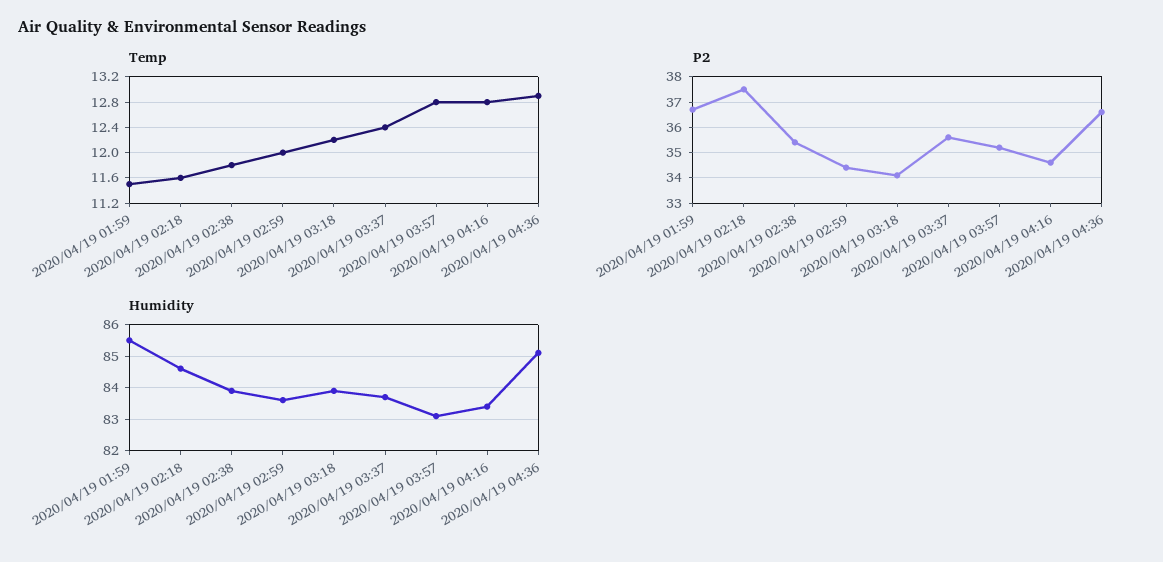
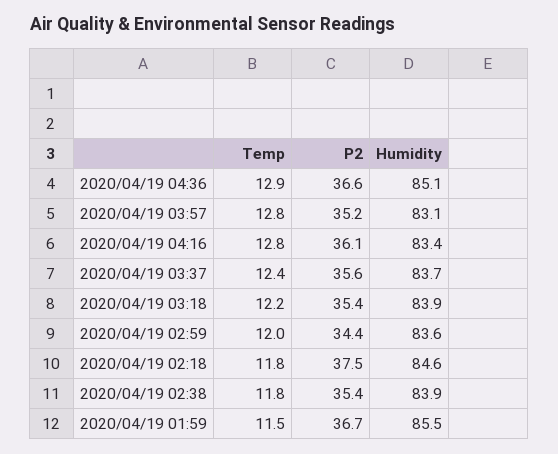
Temp, 2020/04/19 02:18: 11.6 -> 11.8
P2, 2020/04/19 03:18: 34 -> 35.4
P2, 2020/04/19 04:16: 34.5 -> 36.1

